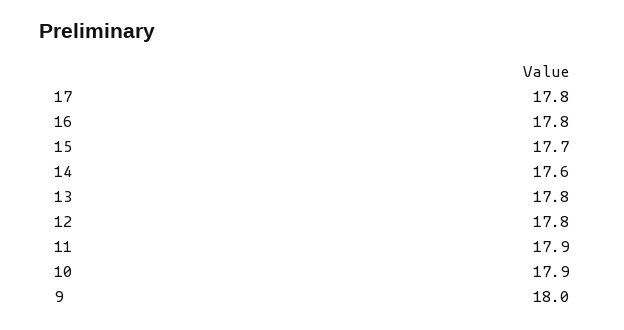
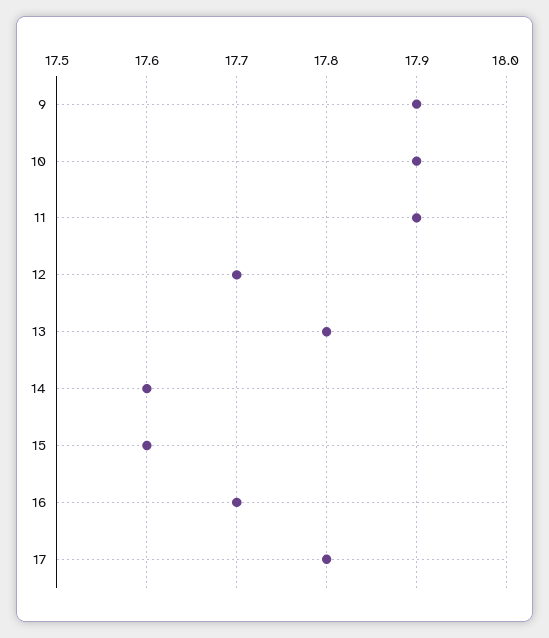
16: 17.8 -> 17.7
15: 17.7 -> 17.6
12: 17.8 -> 17.7
9: 18 -> 17.9

